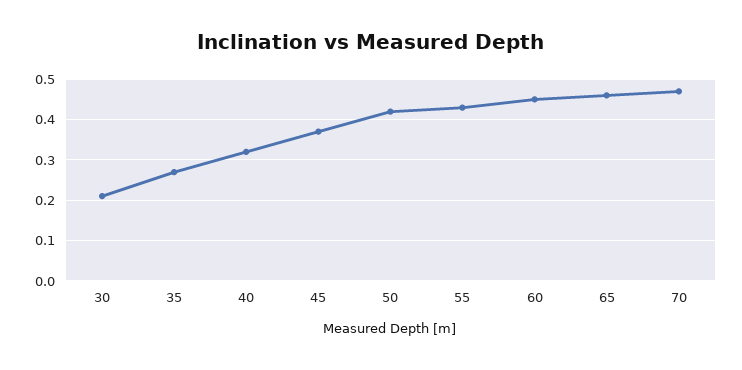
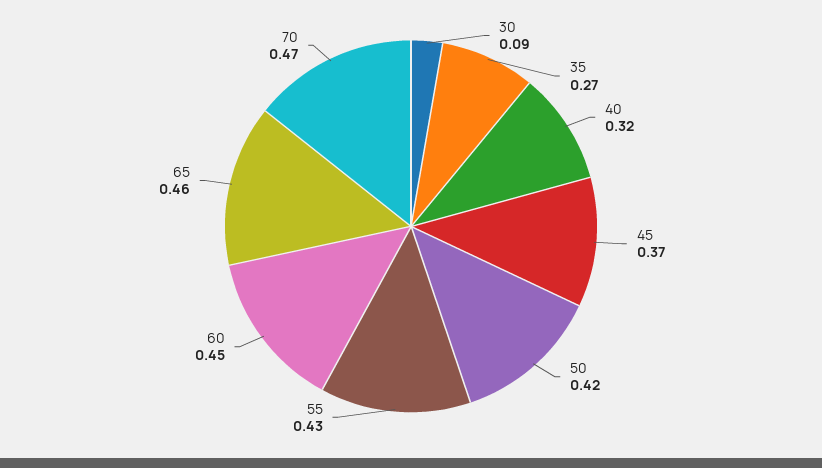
30: 0.2 -> 0.09

